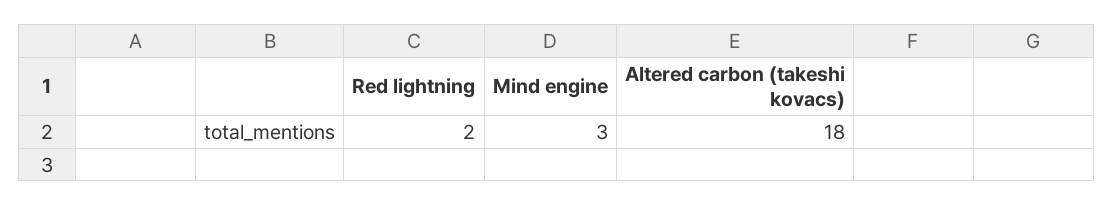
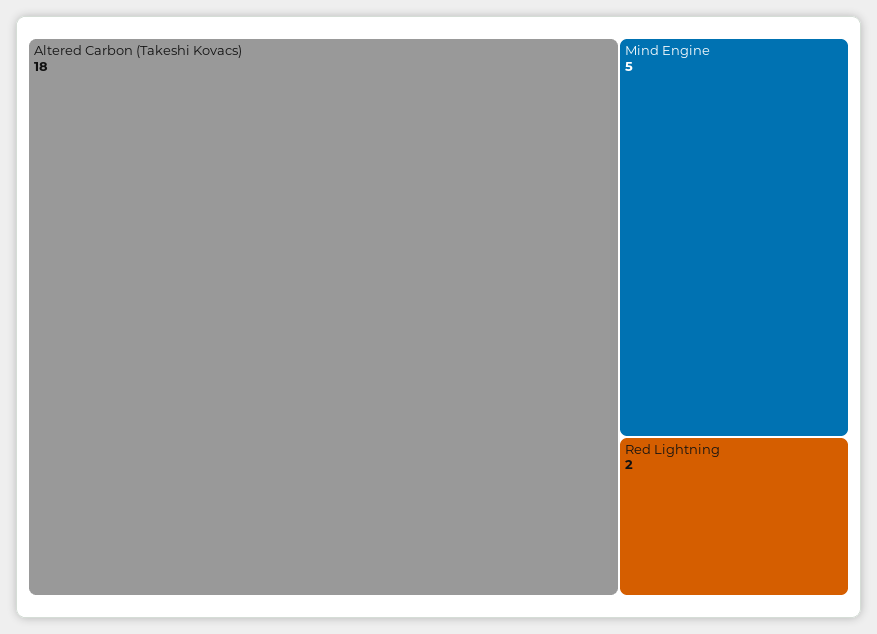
Mind engine: 3 -> 5

